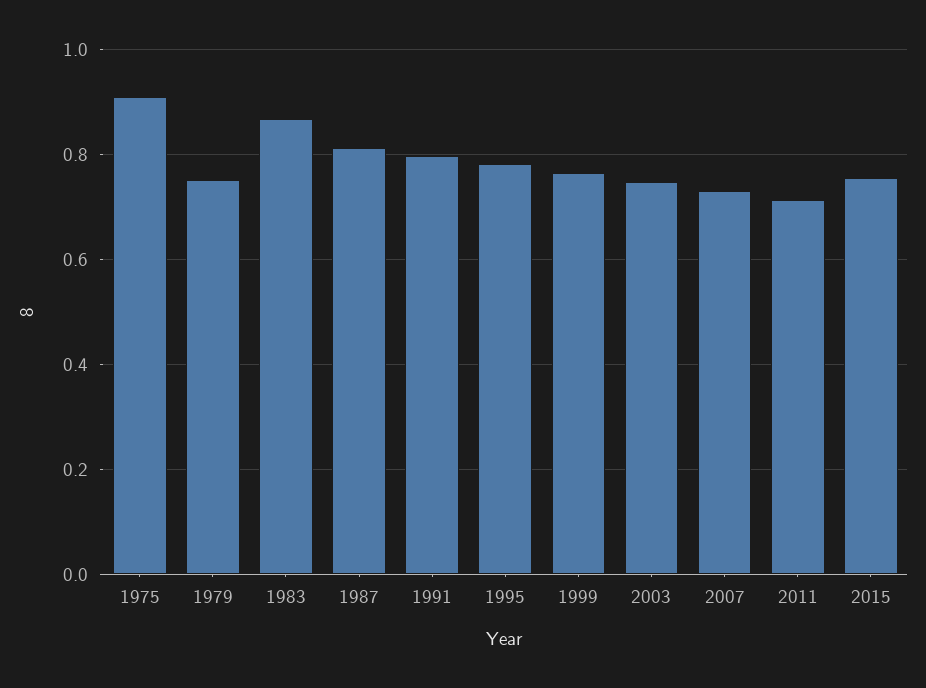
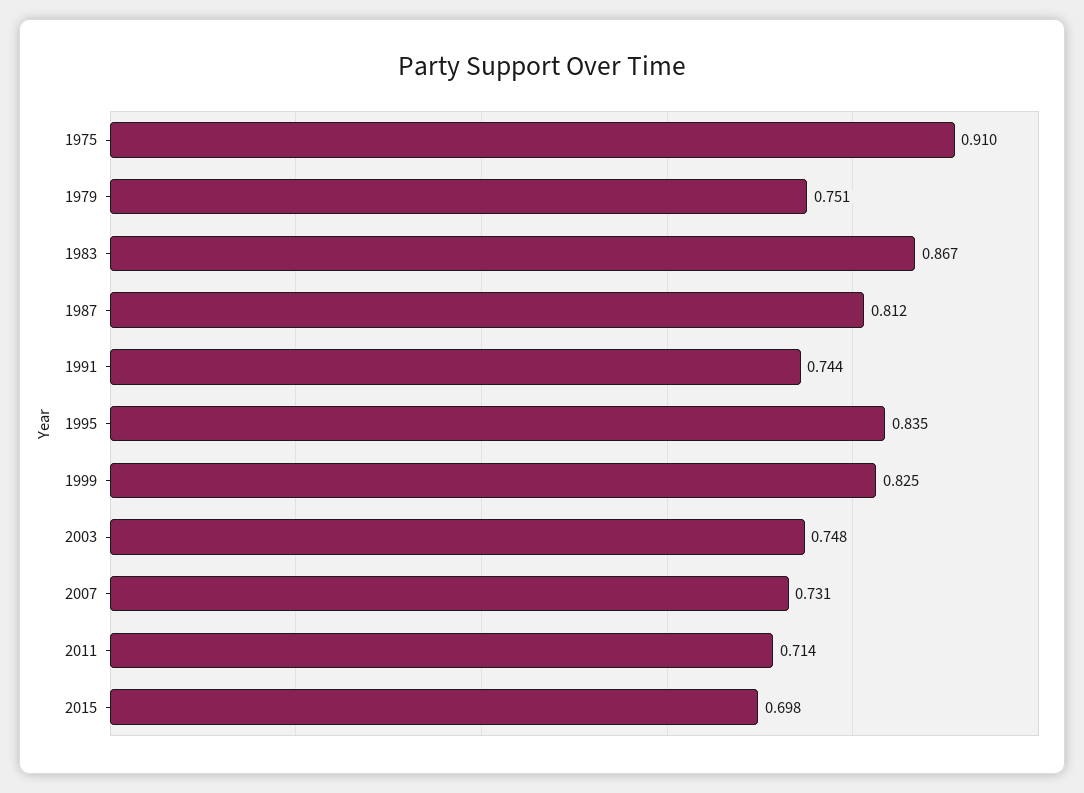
1991: 0.8 -> 0.744
1995: 0.78 -> 0.835
1999: 0.76 -> 0.825
2015: 0.76 -> 0.698

